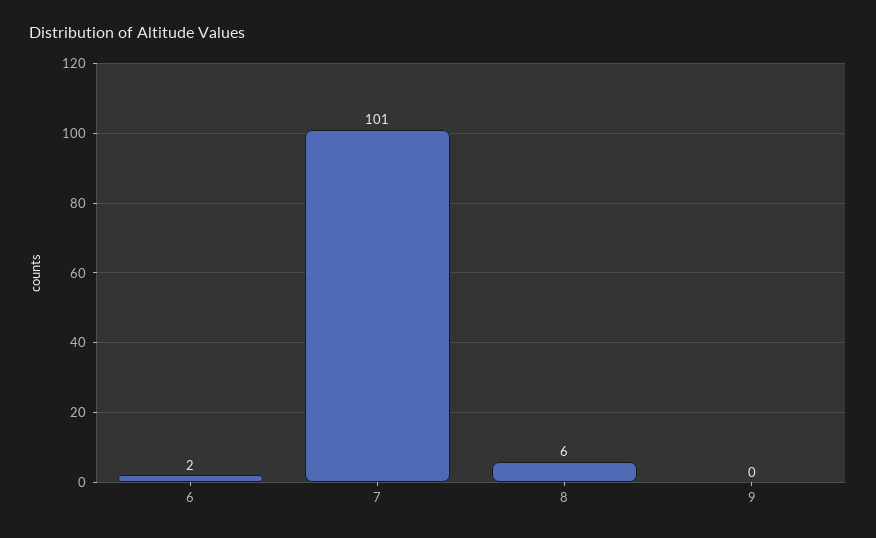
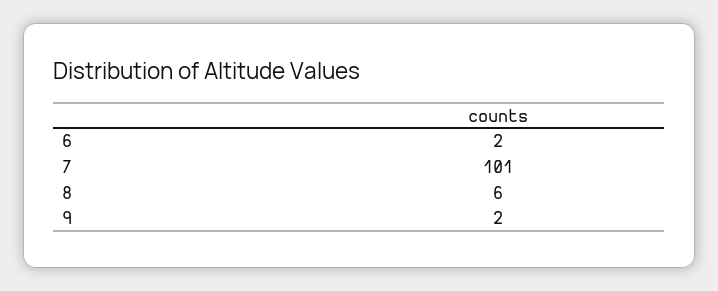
9: 0 -> 2

